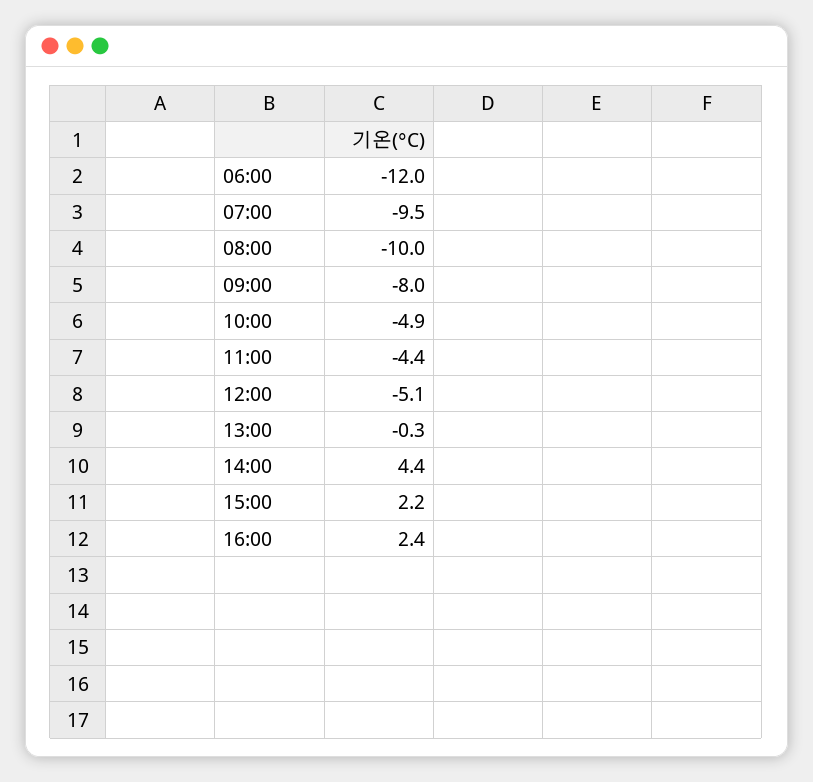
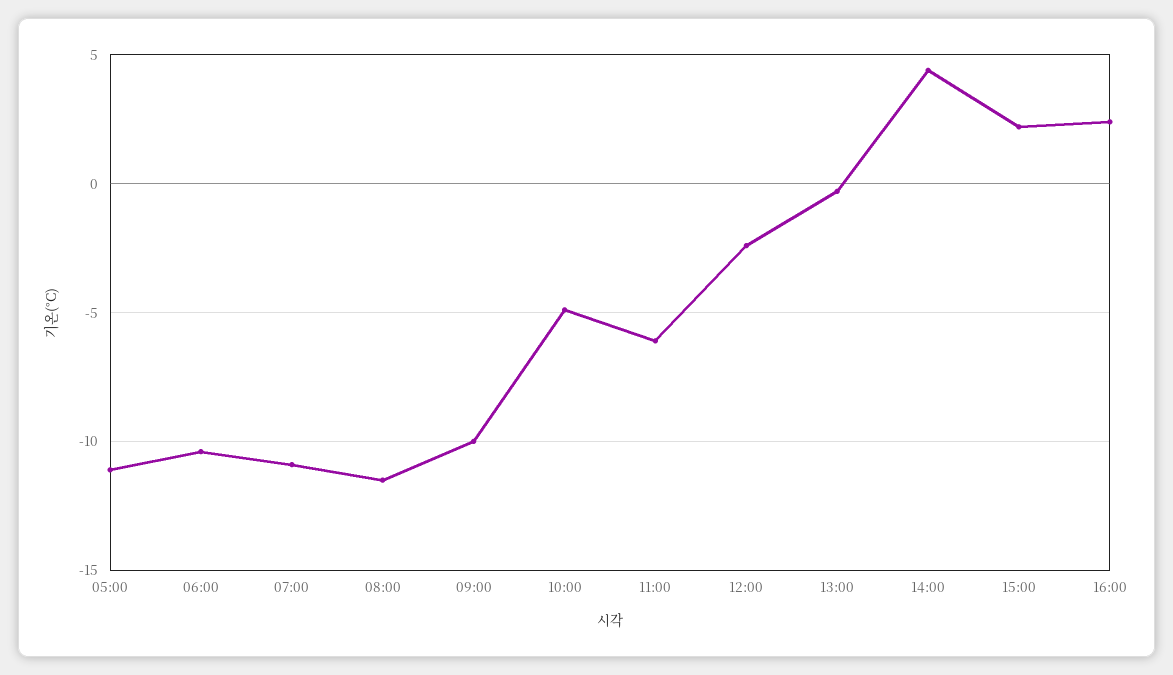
06:00: -12 -> -10.5
07:00: -9.5 -> -11
08:00: -10 -> -11.5
09:00: -8 -> -10
11:00: -4.4 -> -6
12:00: -5.1 -> -2.5
05:00: none -> -11

